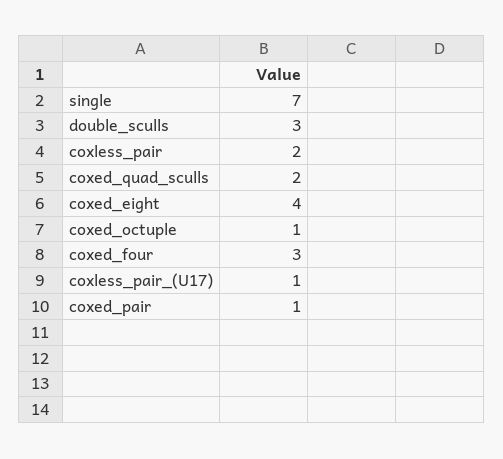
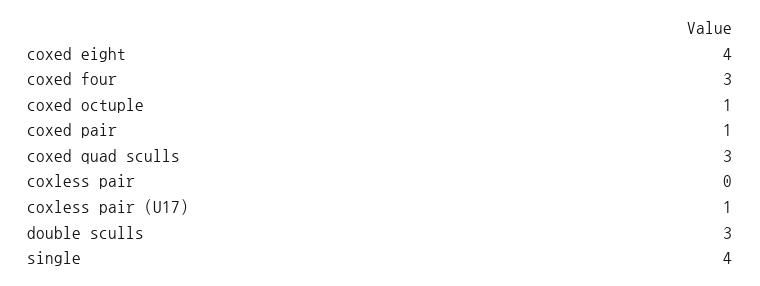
single: 7 -> 4
coxless_pair: 2 -> 0
coxed_quad_sculls: 2 -> 3

